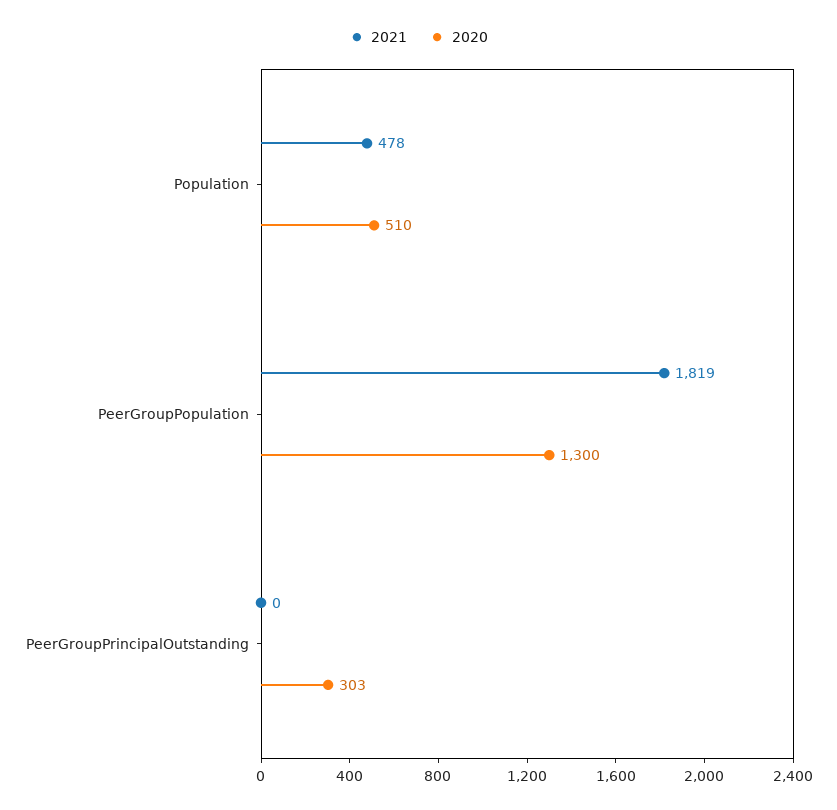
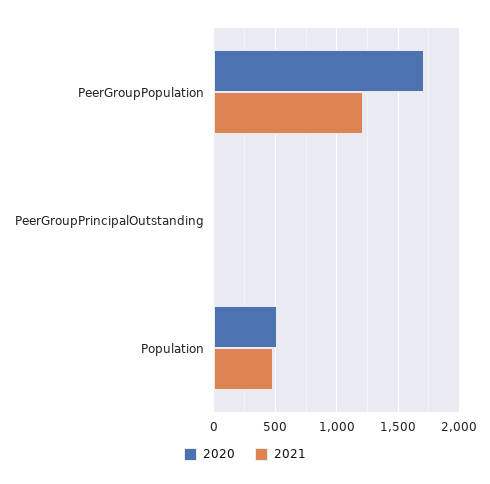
2021, PeerGroupPopulation: 1819 -> 1200
2020, PeerGroupPopulation: 1300 -> 1700
2020, PeerGroupPrincipalOutstanding: 303 -> 0

